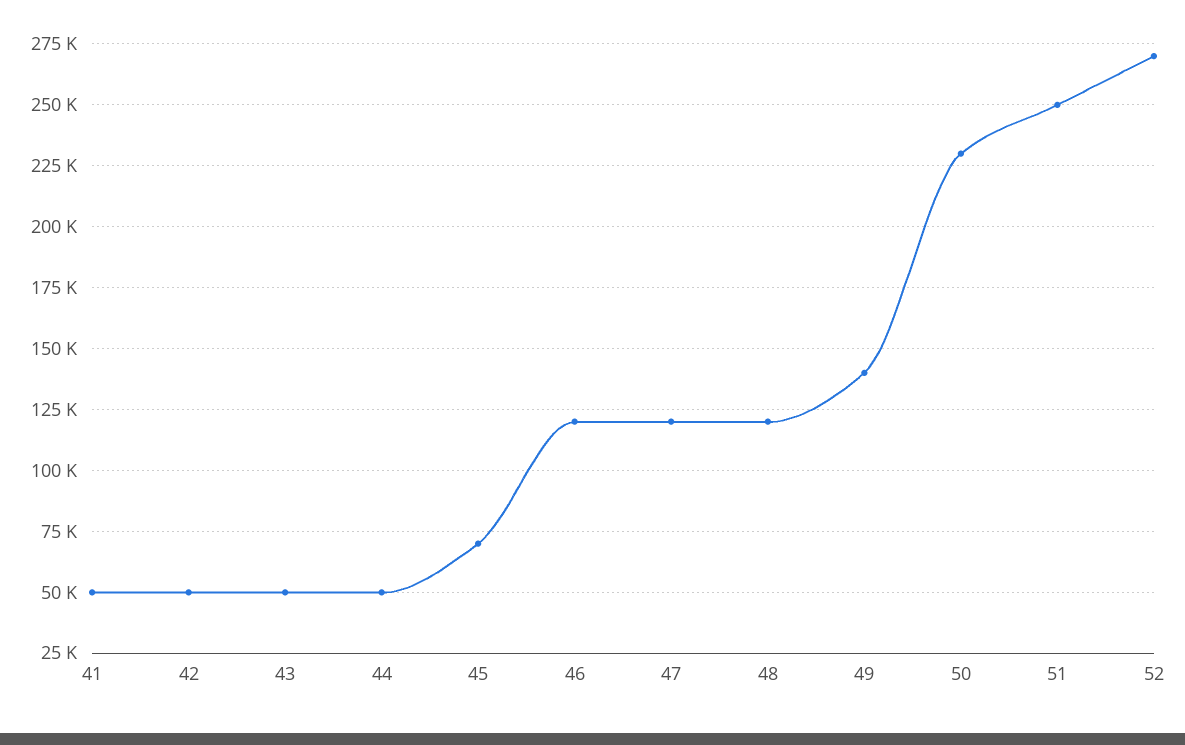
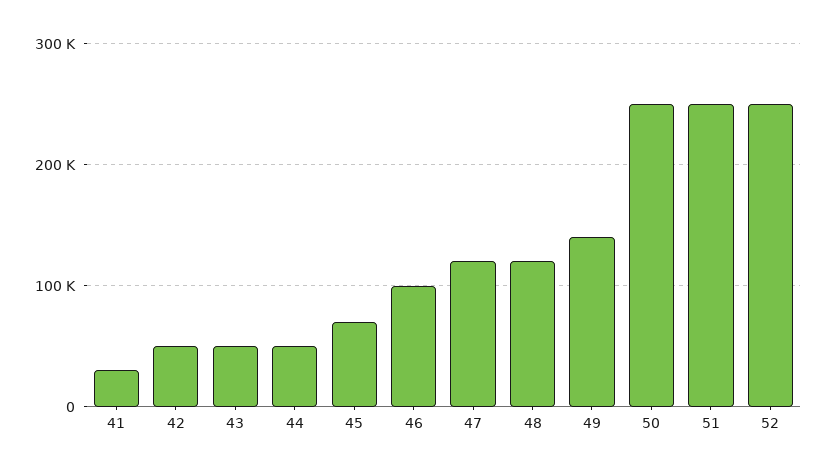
41: 50000 -> 30000
46: 120000 -> 100000
50: 230000 -> 250000
52: 270000 -> 250000

